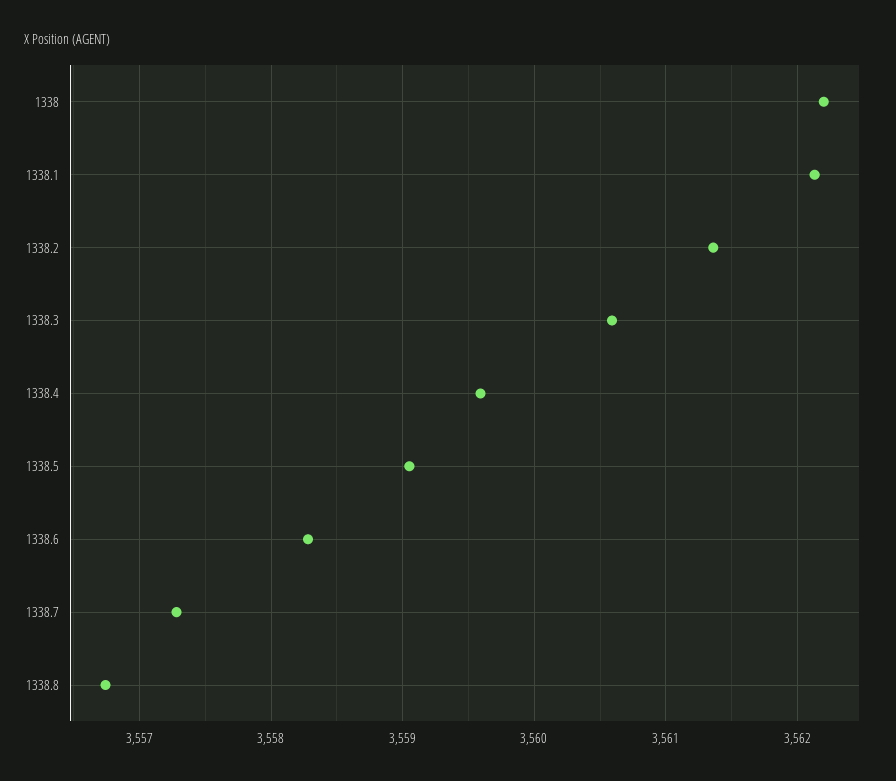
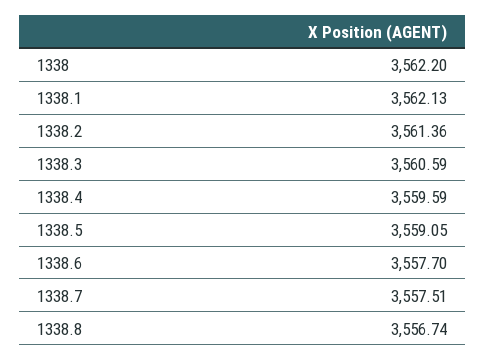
1338.6: 3558.3 -> 3557.7
1338.7: 3557.3 -> 3557.51

